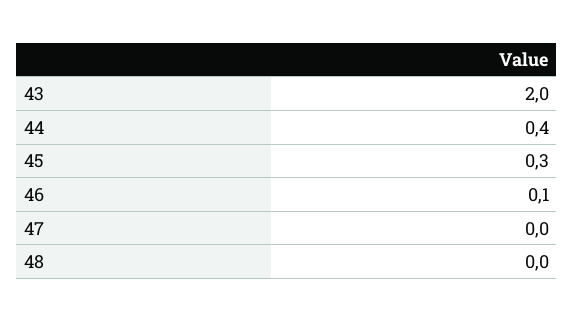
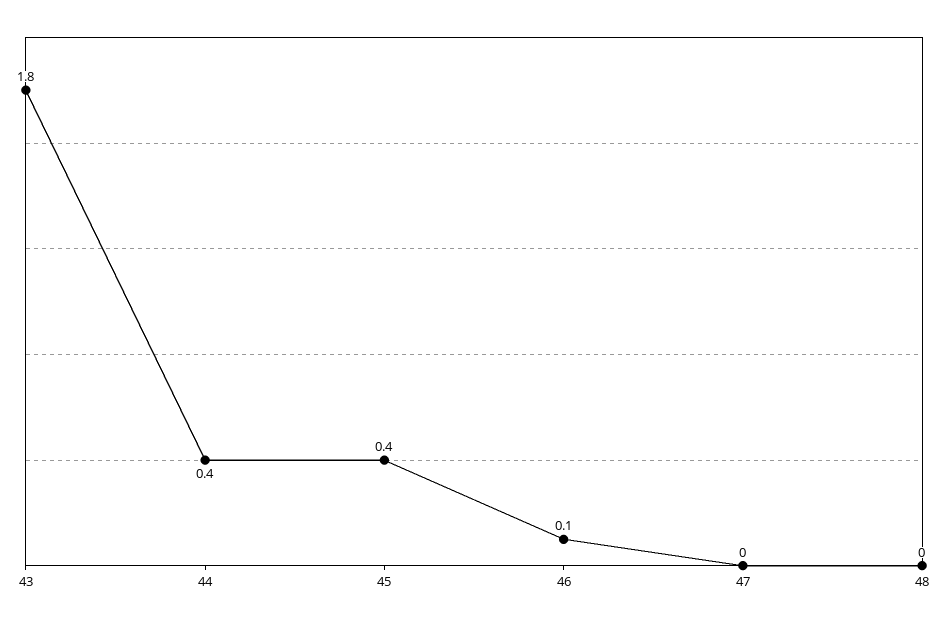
43: 2 -> 1.8
45: 0.3 -> 0.4

